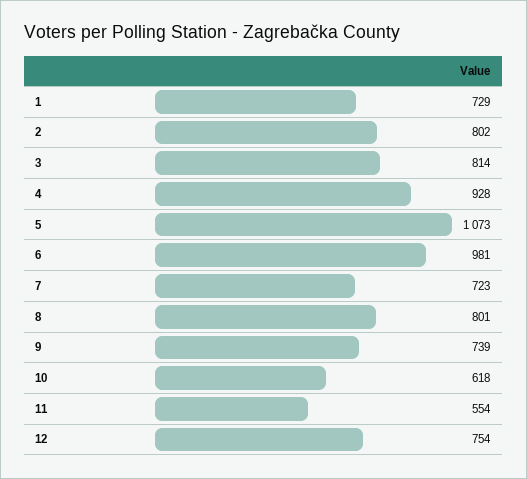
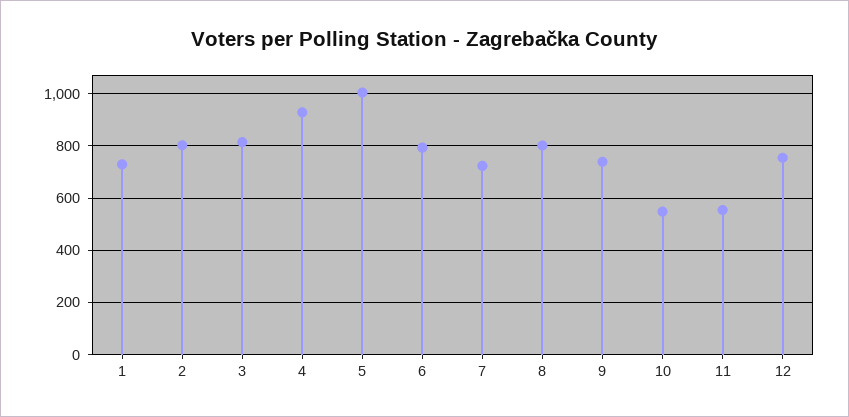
5: 1073 -> 1000
6: 981 -> 800
10: 618 -> 550

